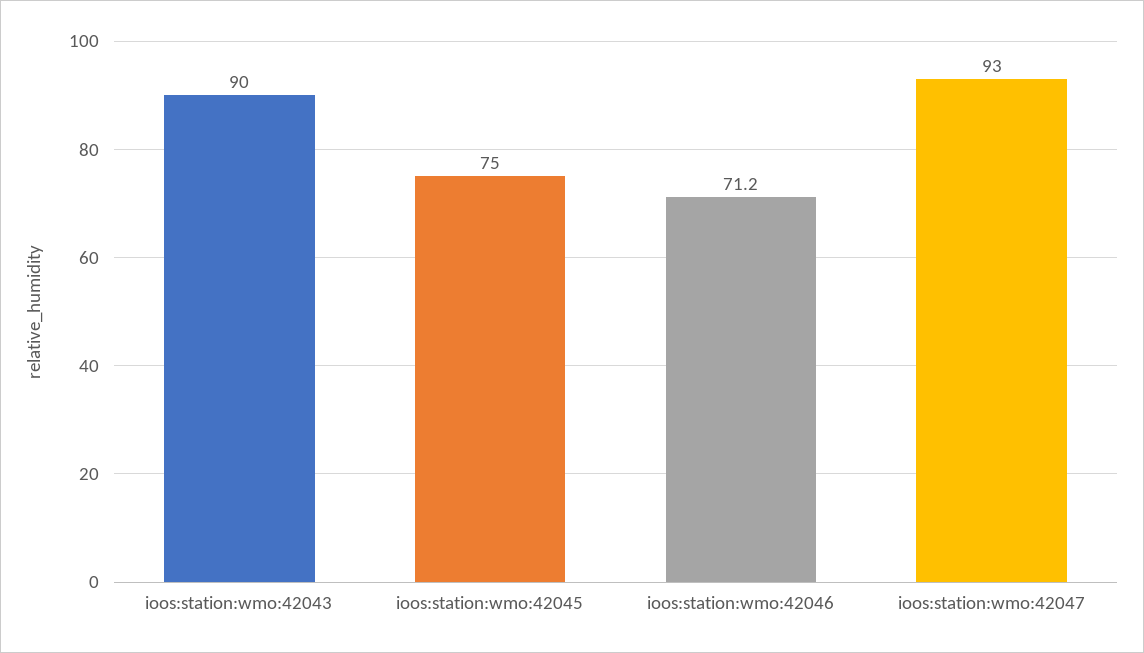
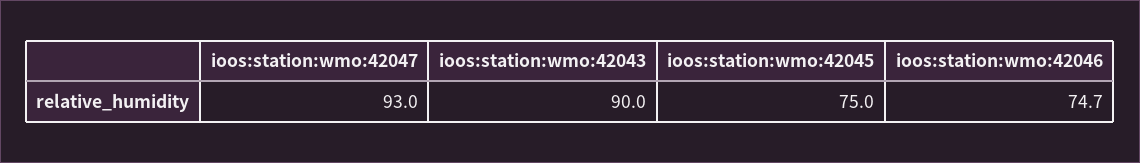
ioos:station:wmo:42046: 71.2 -> 74.7

